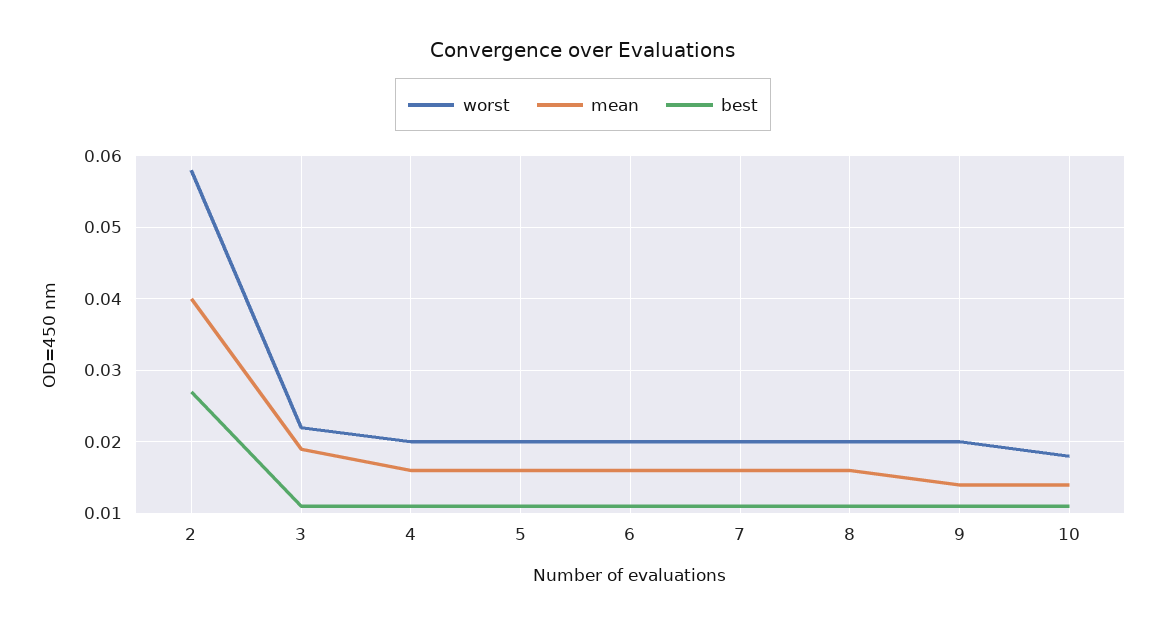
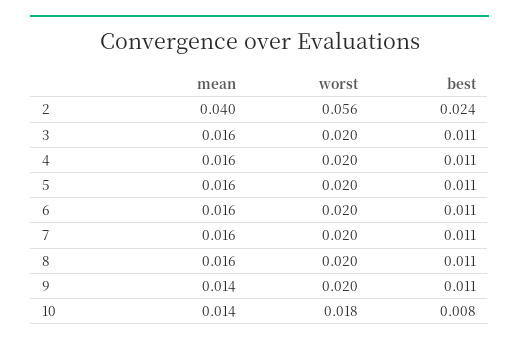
worst, 2: 0.058 -> 0.056
best, 2: 0.027 -> 0.024
worst, 3: 0.022 -> 0.02
mean, 3: 0.019 -> 0.016
best, 10: 0.011 -> 0.008

